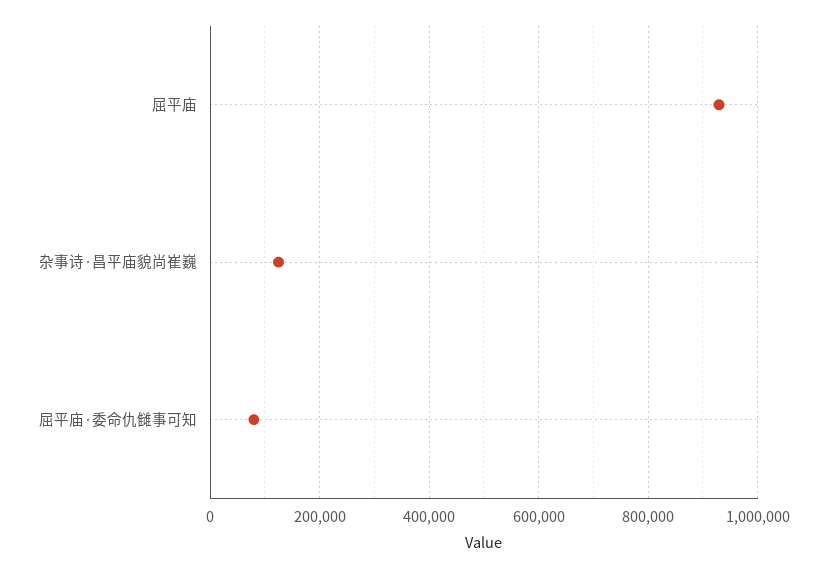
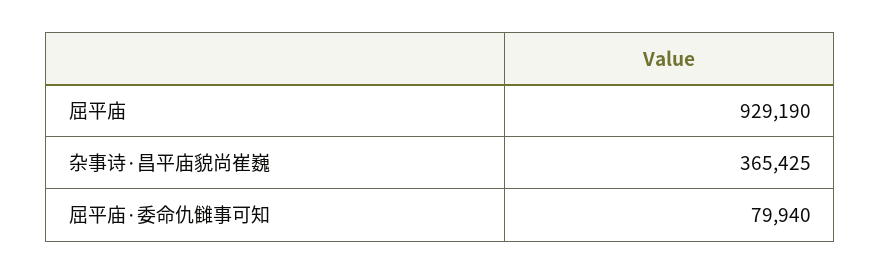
杂事诗·昌平庙貌尚崔巍: 120000 -> 365425

